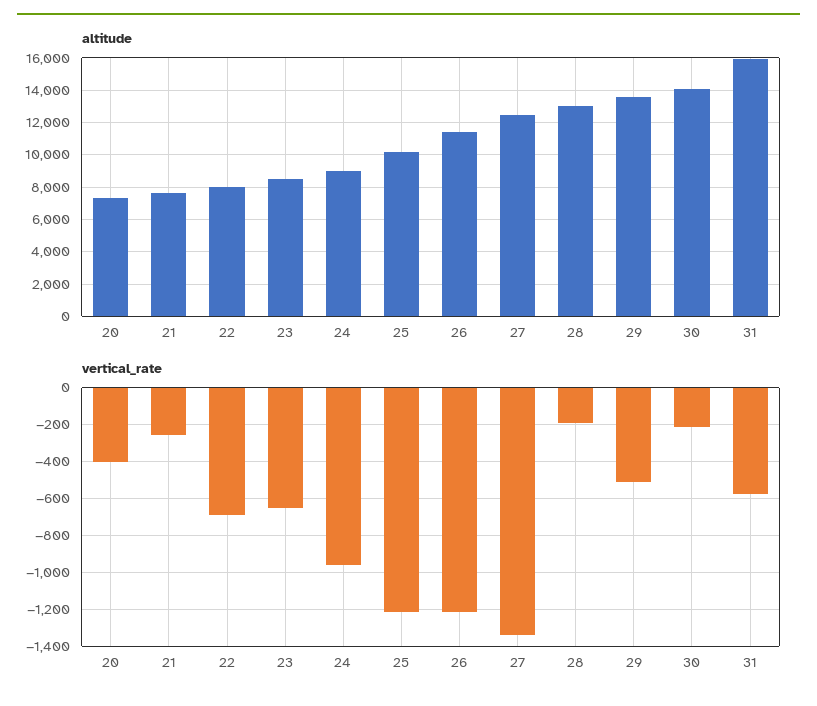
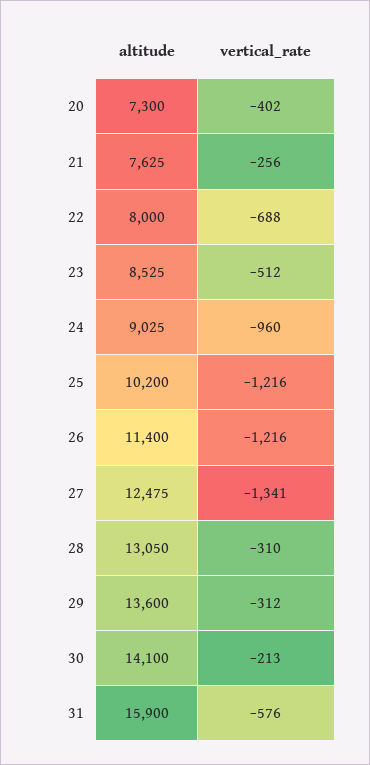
vertical_rate, 23: -650 -> -512
vertical_rate, 28: -200 -> -310
vertical_rate, 29: -500 -> -312

